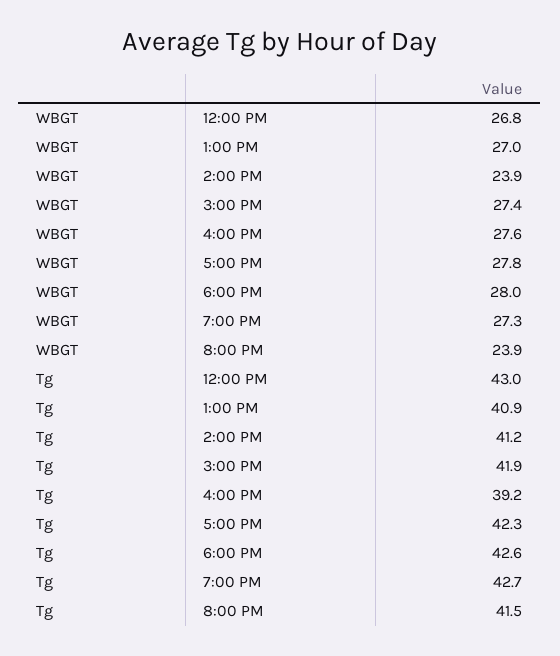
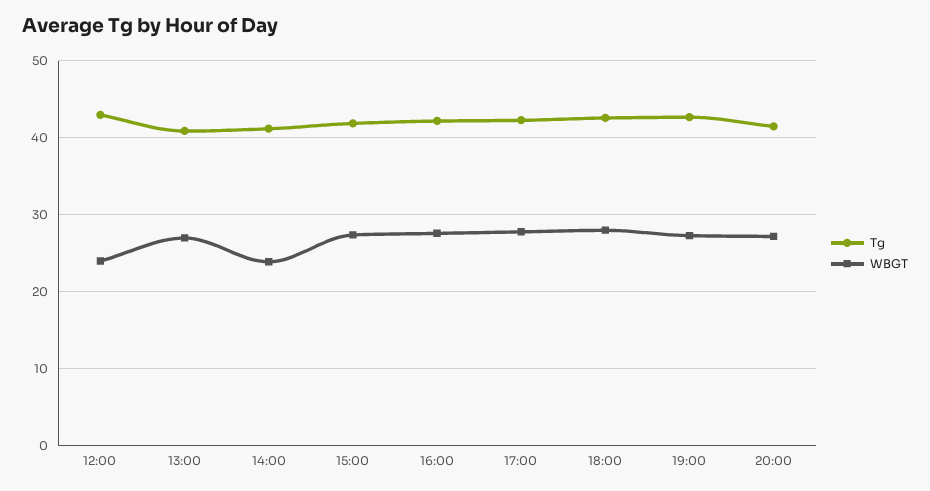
WBGT, 12:00 PM: 26.8 -> 24
WBGT, 8:00 PM: 23.9 -> 27
Tg, 4:00 PM: 39.2 -> 42

